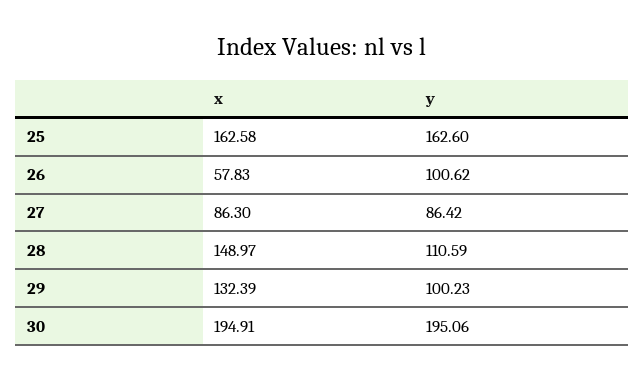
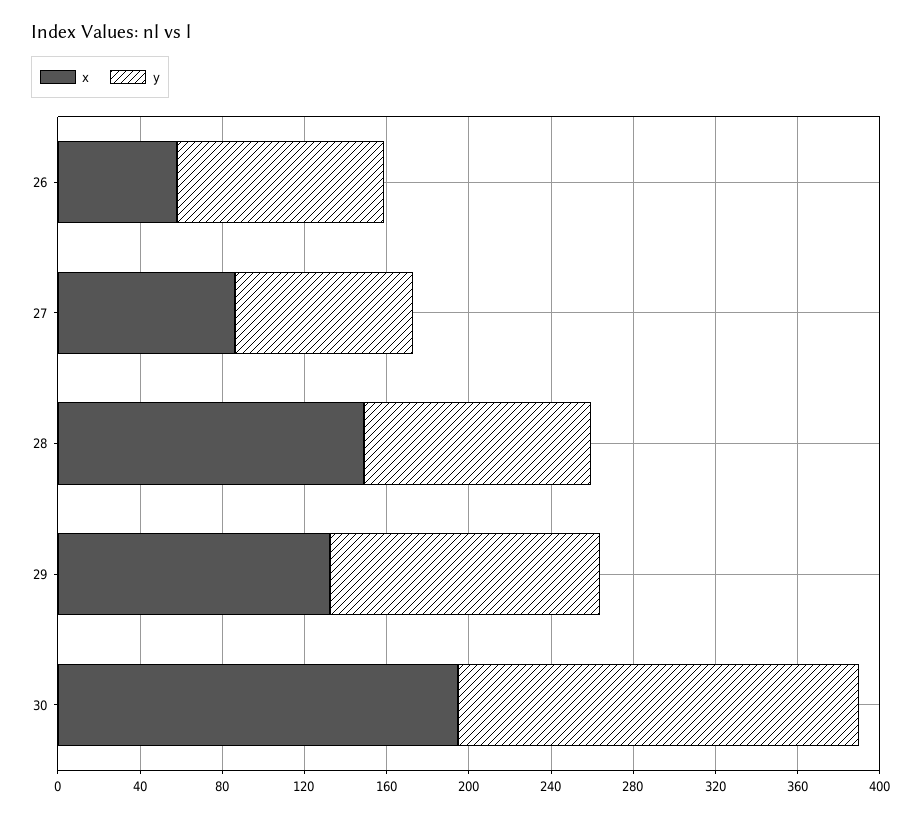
x, 25: 162.58 -> none
y, 25: 162.6 -> none
y, 29: 100.23 -> 130

